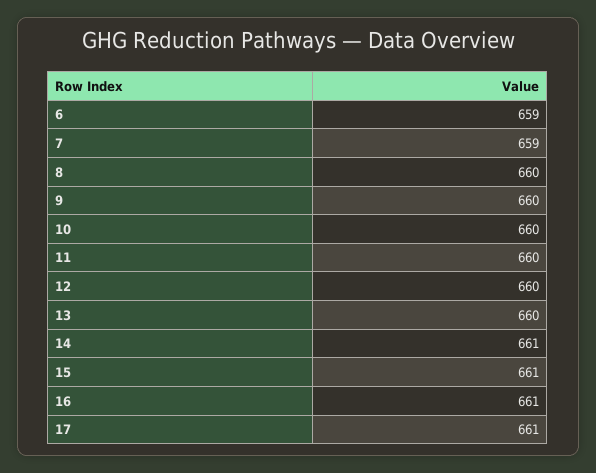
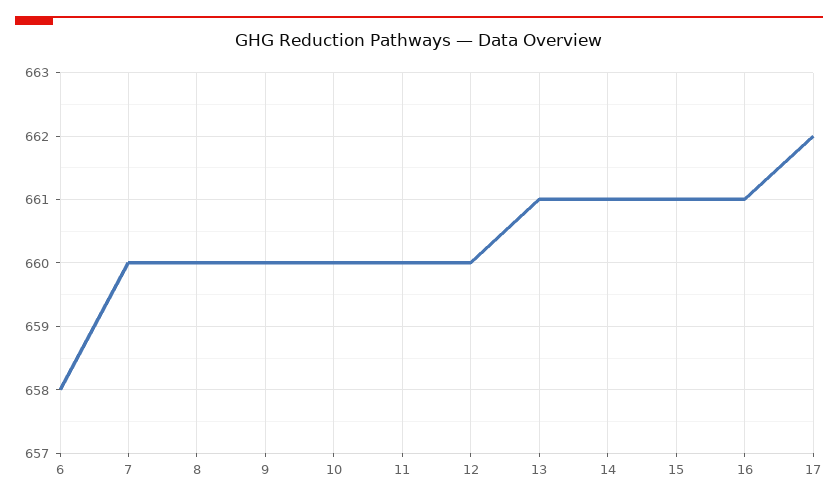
6: 659 -> 658
7: 659 -> 660
13: 660 -> 661
17: 661 -> 662

